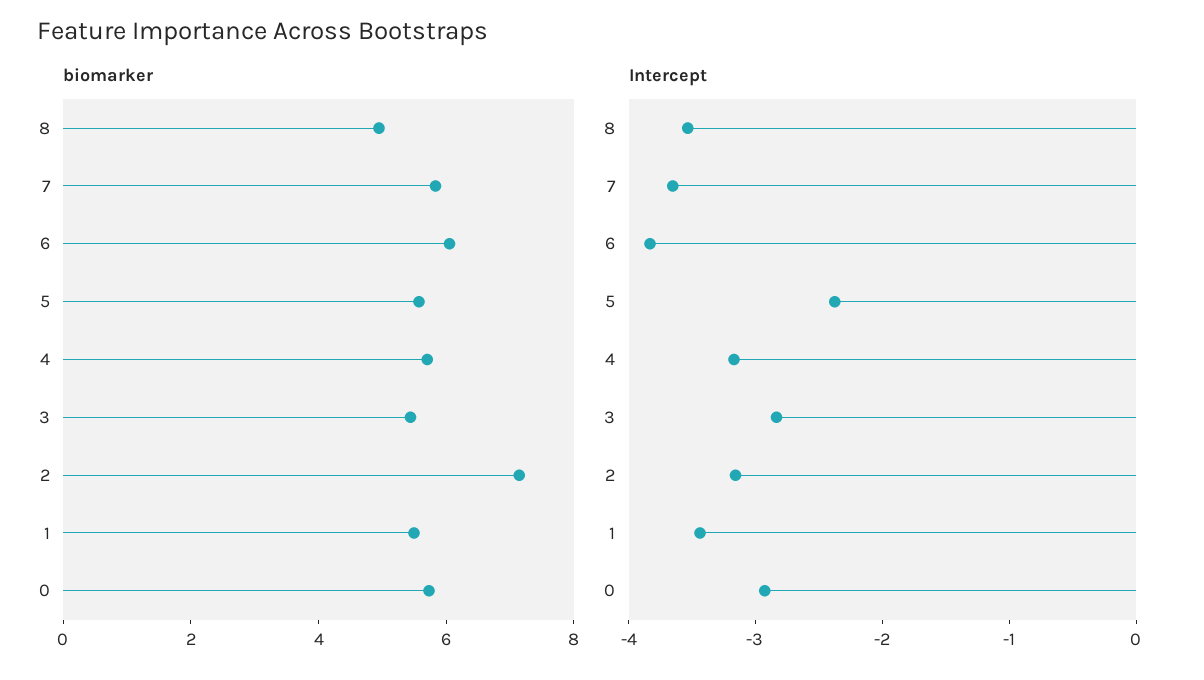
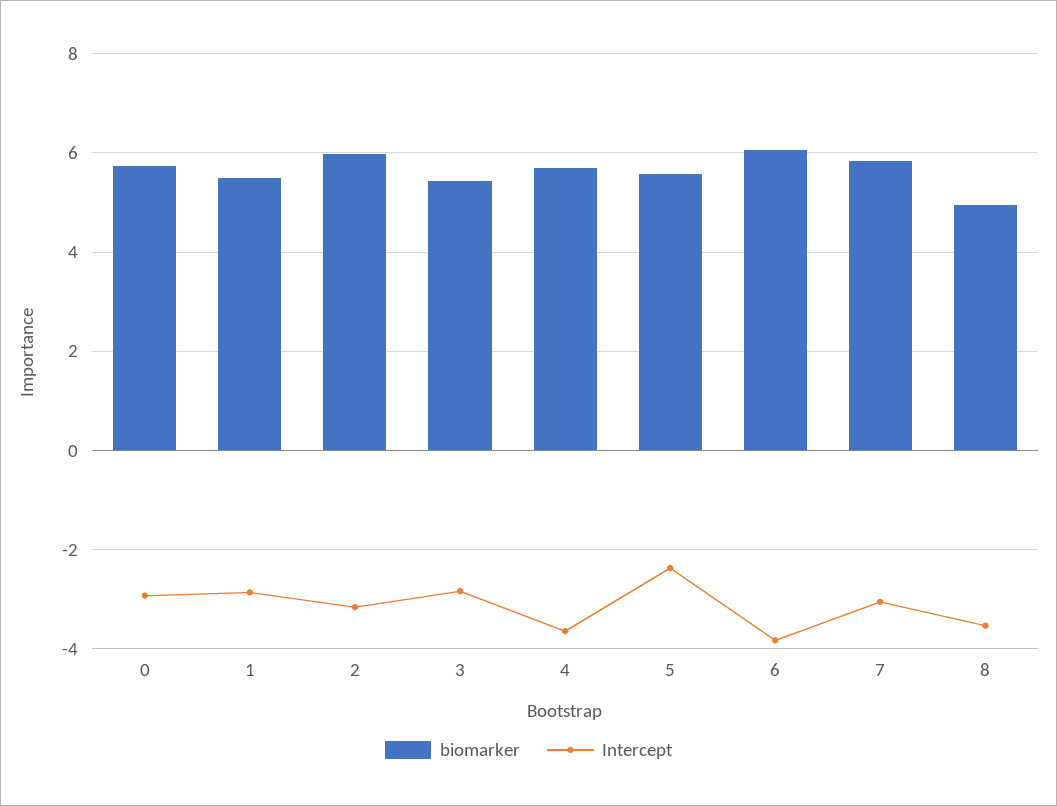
biomarker, 2: 7 -> 6
Intercept, 7: -3.6 -> -3
Intercept, 4: -3.2 -> -3.6
Intercept, 1: -3.4 -> -2.8

